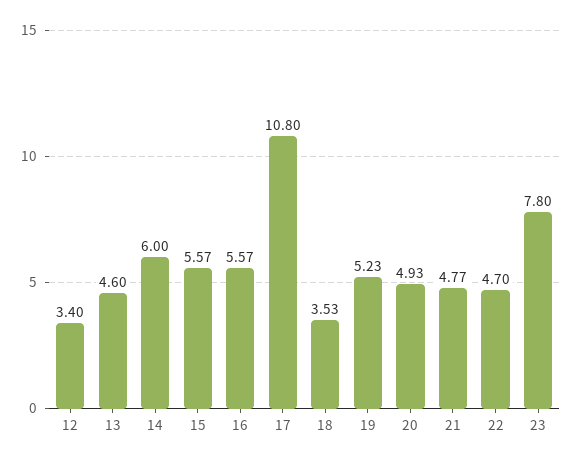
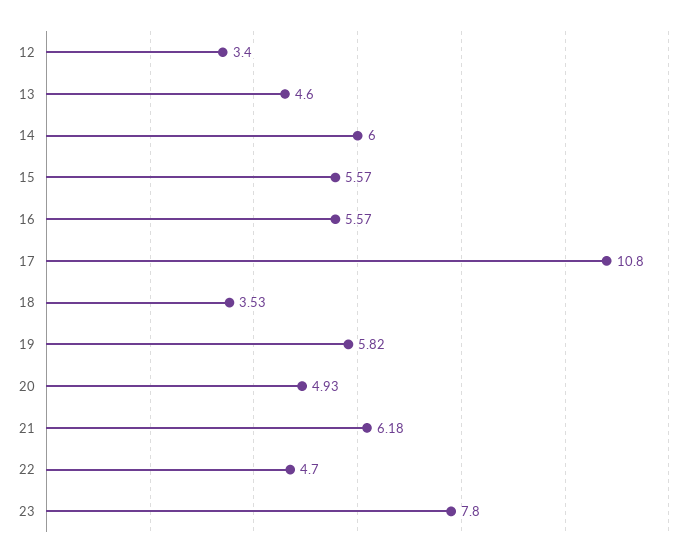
19: 5.23 -> 5.82
21: 4.77 -> 6.18

